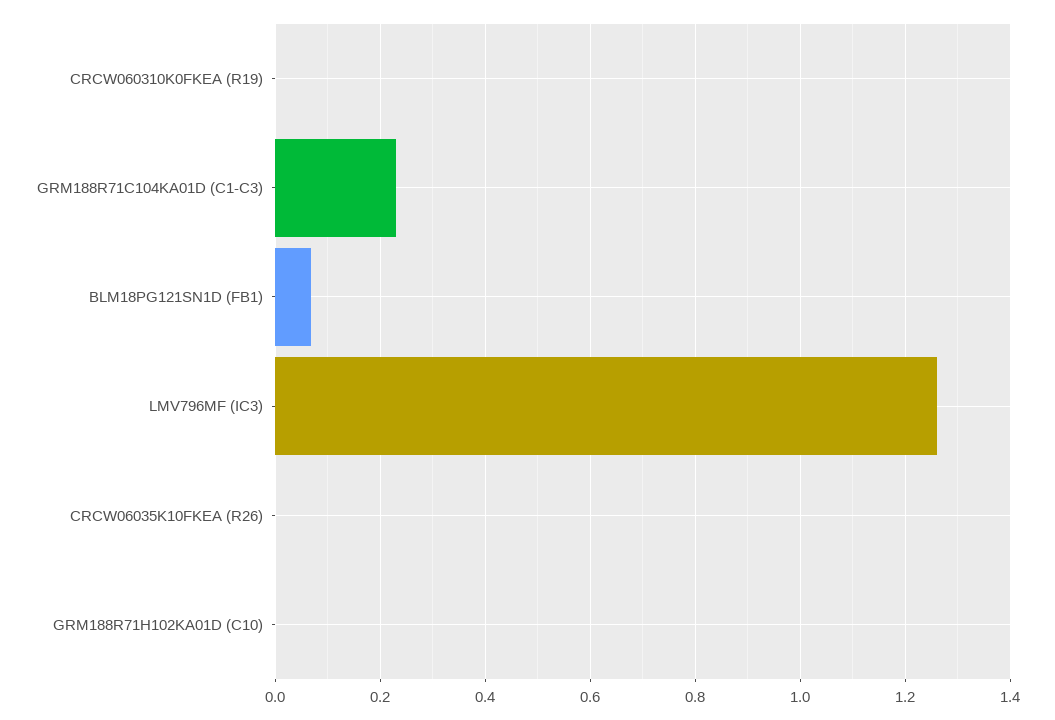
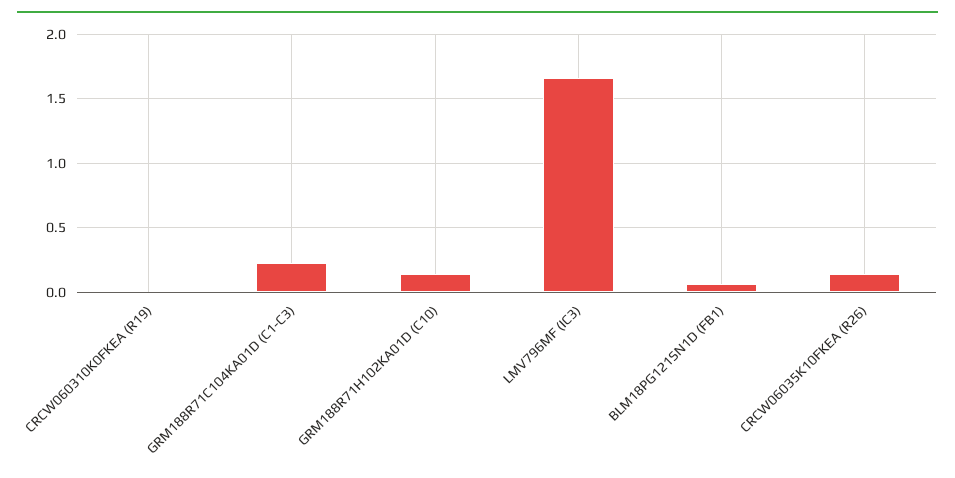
LMV796MF (IC3): 1.26 -> 1.65
CRCW06035K10FKEA (R26): 0 -> 0.15
GRM188R71H102KA01D (C10): 0 -> 0.15

